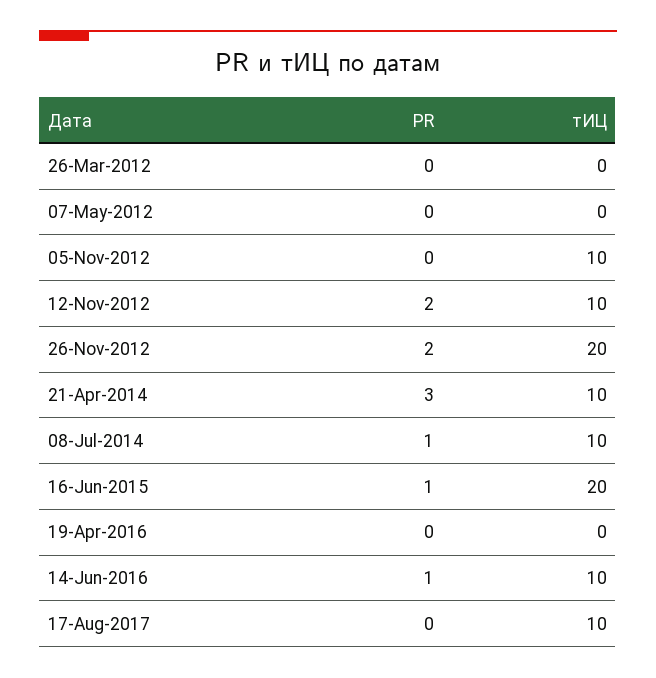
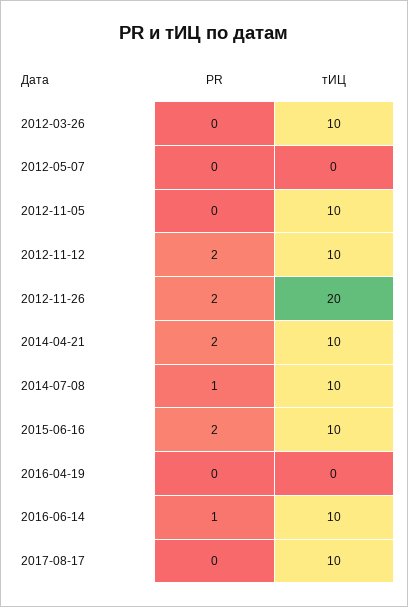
тИЦ, 26-Mar-2012: 0 -> 10
PR, 21-Apr-2014: 3 -> 2
PR, 16-Jun-2015: 1 -> 2
тИЦ, 16-Jun-2015: 20 -> 10

